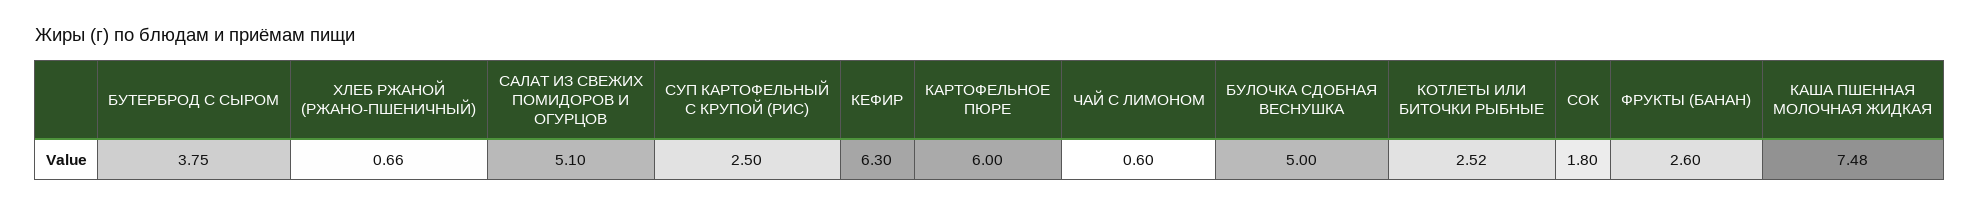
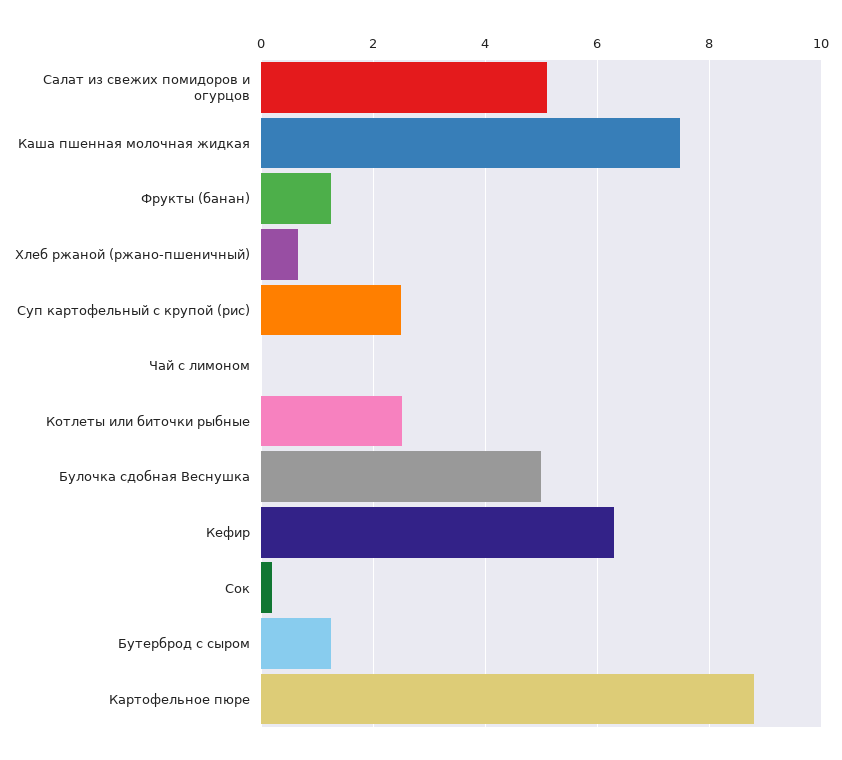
БУТЕРБРОД С СЫРОМ: 3.75 -> 1.2
КАРТОФЕЛЬНОЕ ПЮРЕ: 6 -> 8.8
ЧАЙ С ЛИМОНОМ: 0.6 -> 0
СОК: 1.8 -> 0.2
ФРУКТЫ (БАНАН): 2.6 -> 1.2

